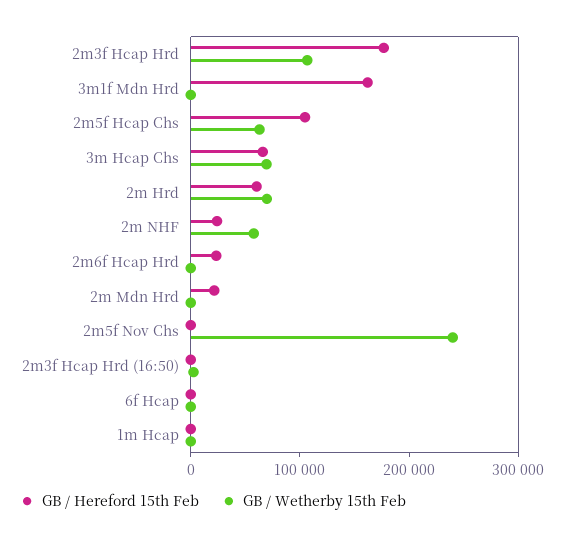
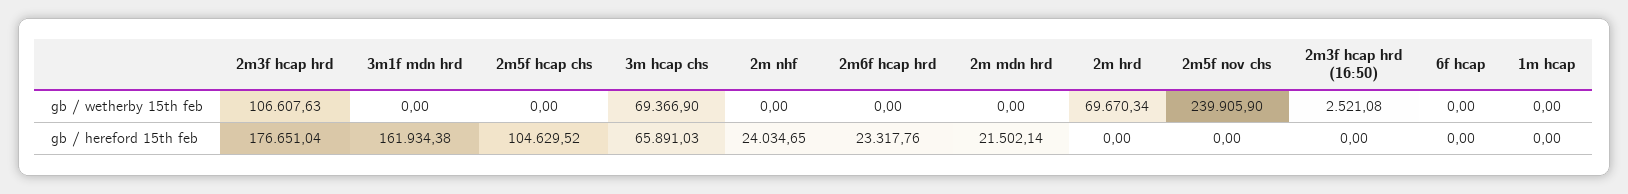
GB / Wetherby 15th Feb, 2m5f Hcap Chs: 60000 -> 0
GB / Hereford 15th Feb, 2m Hrd: 60000 -> 0
GB / Wetherby 15th Feb, 2m NHF: 60000 -> 0

